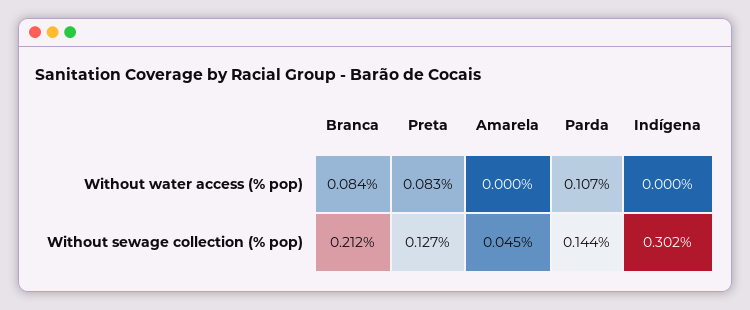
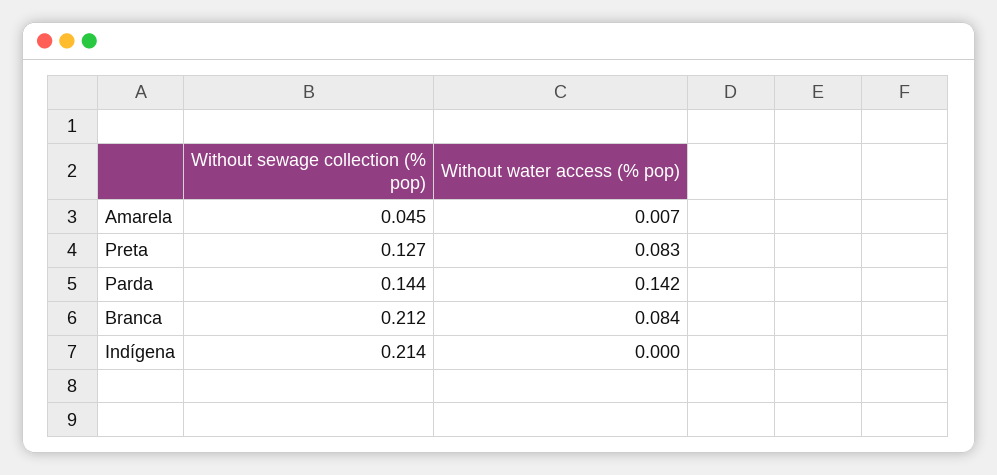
Amarela, Without water access (% pop): 0 -> 0.007
Parda, Without water access (% pop): 0.107 -> 0.142
Indígena, Without sewage collection (% pop): 0.302 -> 0.214

